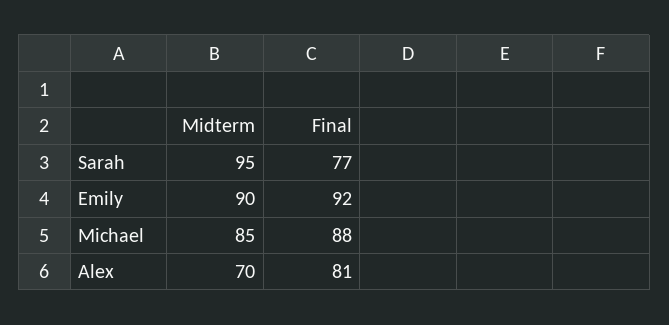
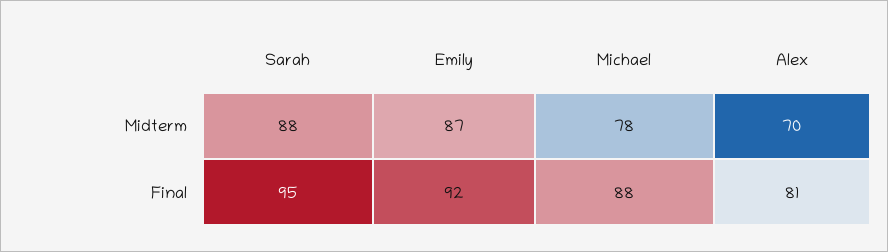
Midterm, Sarah: 95 -> 88
Final, Sarah: 77 -> 95
Midterm, Emily: 90 -> 87
Midterm, Michael: 85 -> 78

